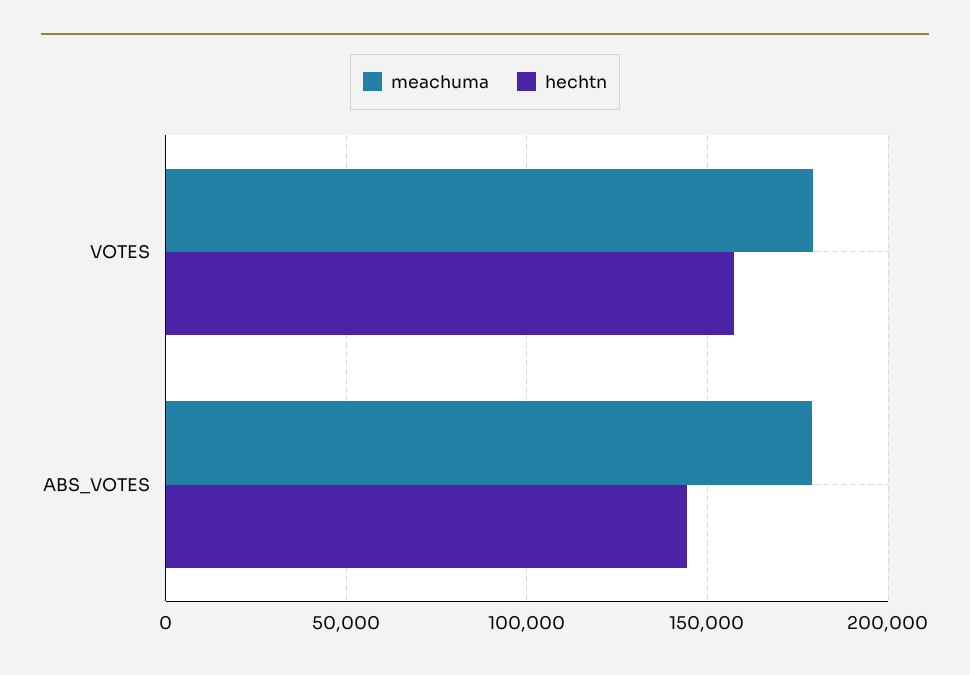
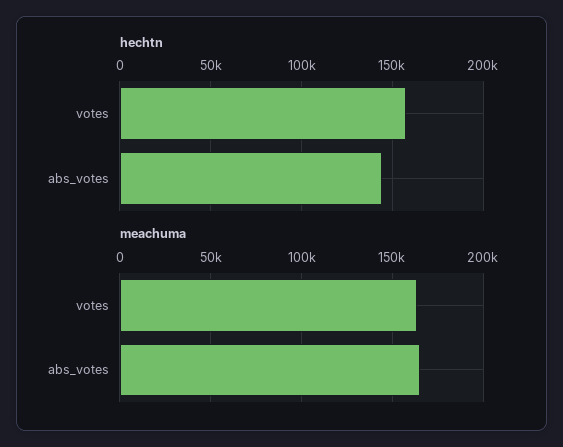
meachuma, VOTES: 180000 -> 165000
meachuma, ABS_VOTES: 180000 -> 165000

